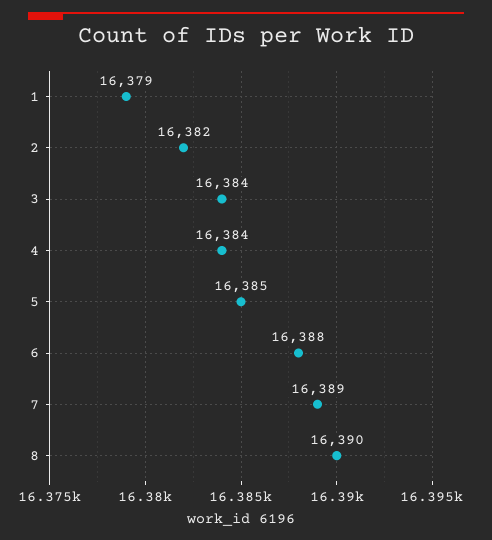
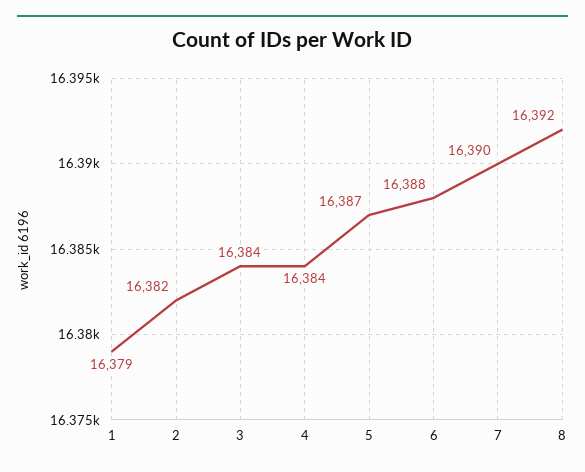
5: 16385 -> 16387
7: 16389 -> 16390
8: 16390 -> 16392

